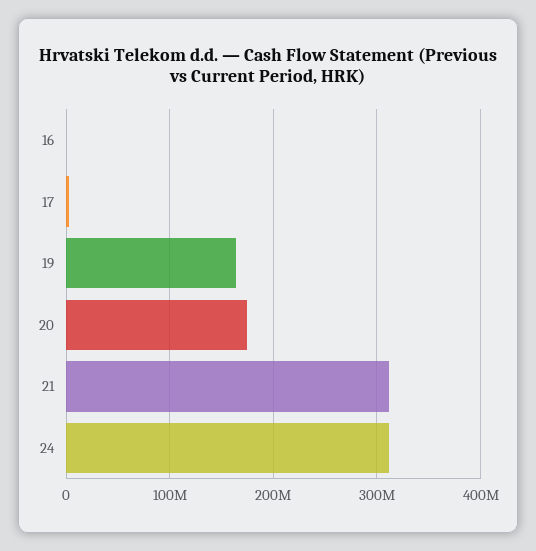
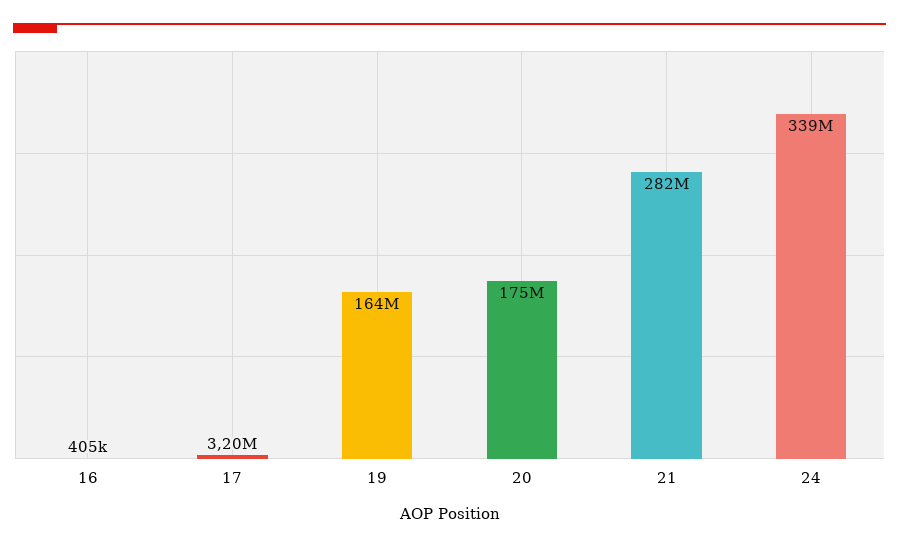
21: 310000000 -> 282000000
24: 310000000 -> 339000000

